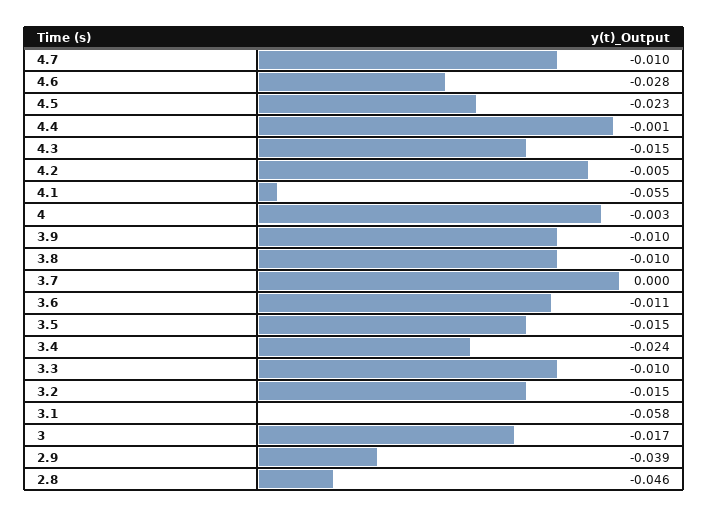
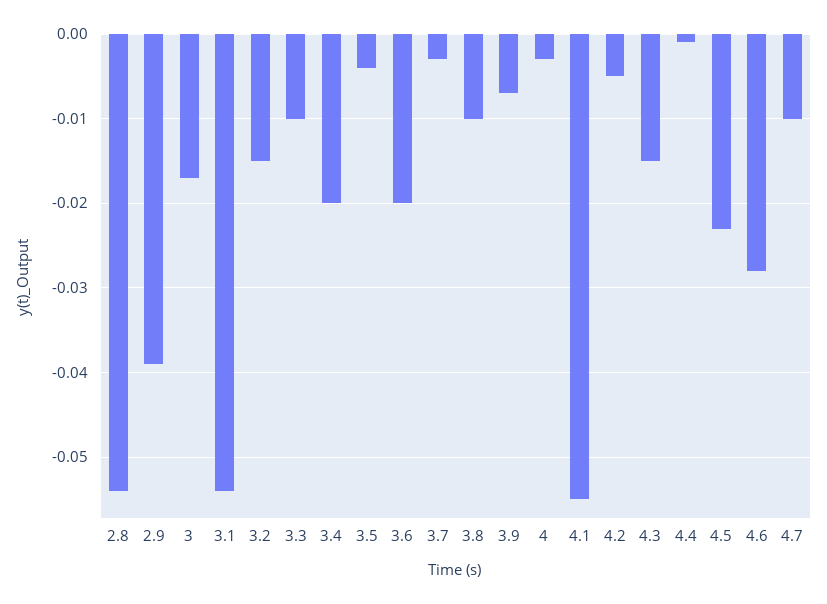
3.9: -0.01 -> -0.007
3.7: 0 -> -0.003
3.6: -0.011 -> -0.02
3.5: -0.015 -> -0.004
3.4: -0.024 -> -0.02
3.1: -0.058 -> -0.054
2.8: -0.046 -> -0.054

